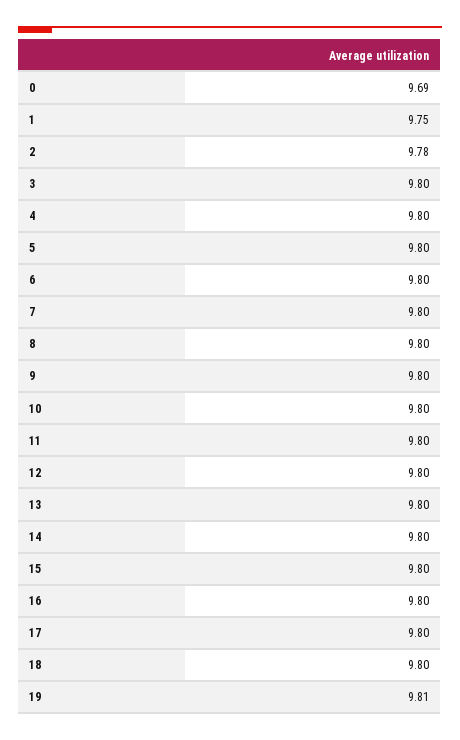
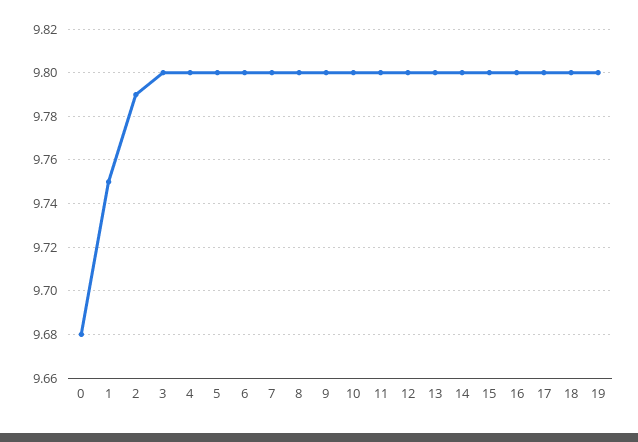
0: 9.69 -> 9.68
2: 9.78 -> 9.79
19: 9.81 -> 9.8

